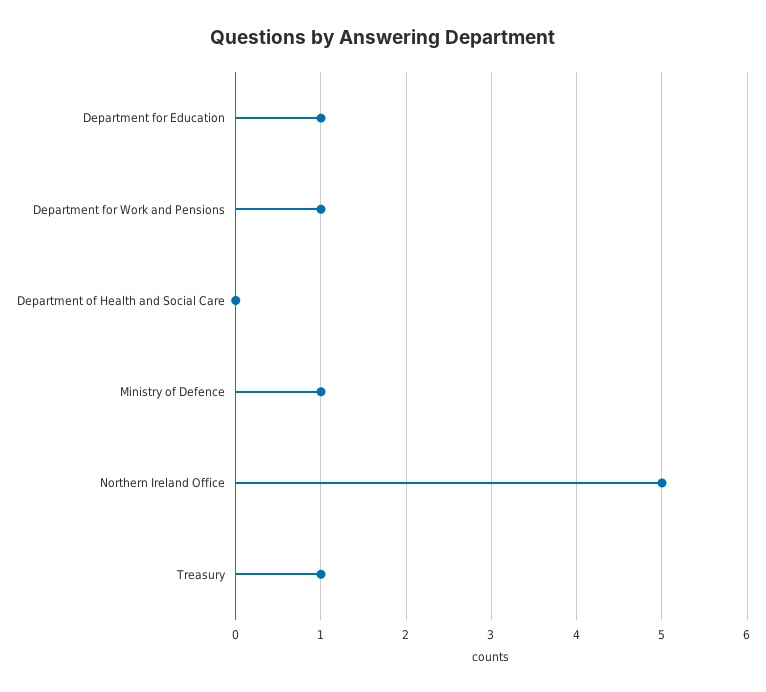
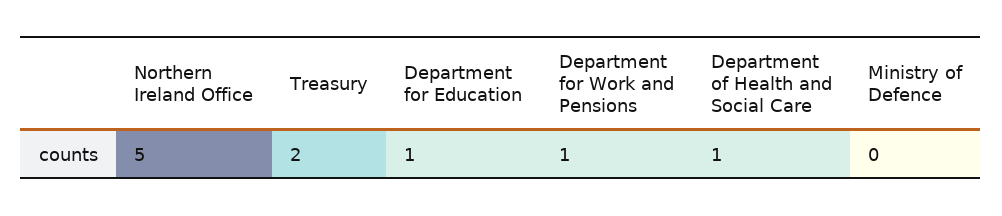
Department of Health and Social Care: 0 -> 1
Ministry of Defence: 1 -> 0
Treasury: 1 -> 2

